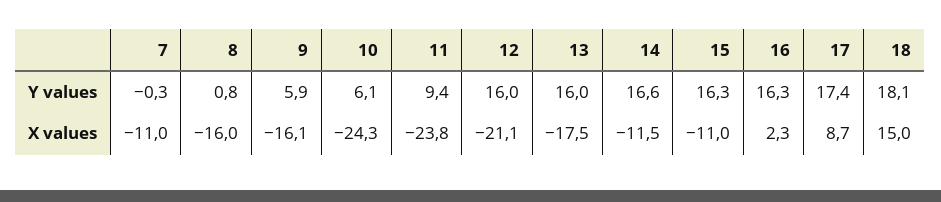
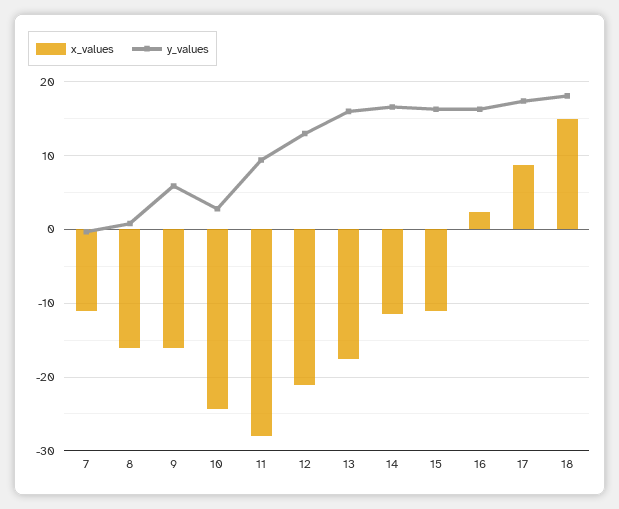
Y values, 10: 6.1 -> 3
Y values, 12: 16 -> 13
X values, 11: -23.8 -> -28

